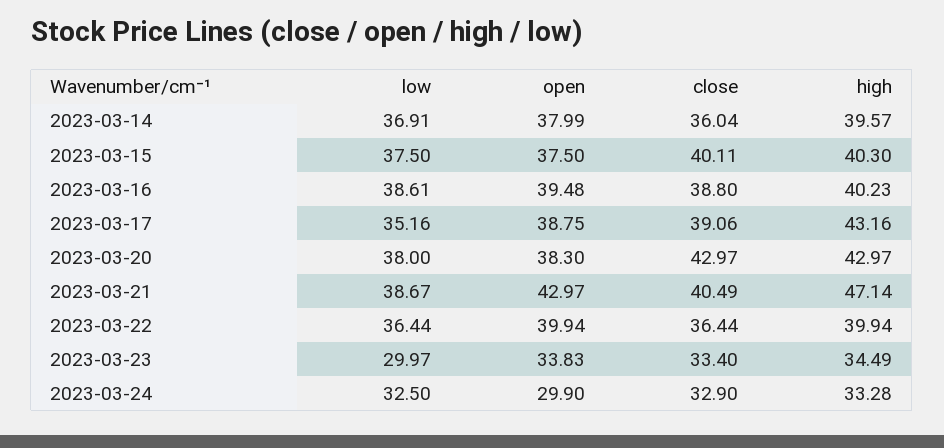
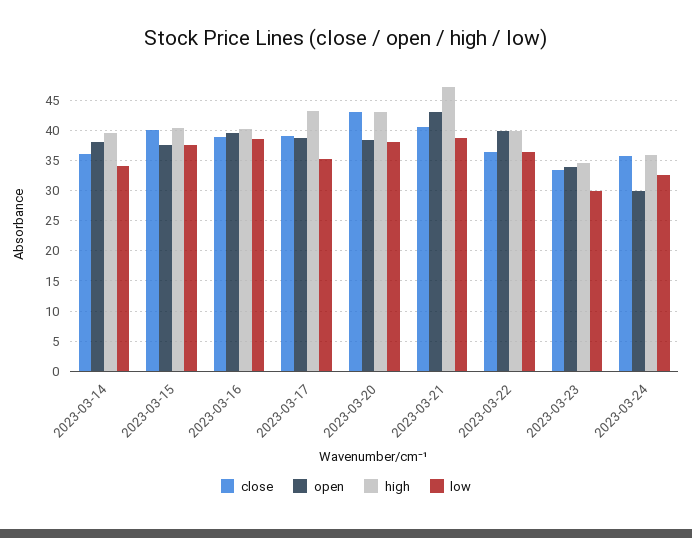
low, 2023-03-14: 36.91 -> 34
close, 2023-03-24: 32.9 -> 36
high, 2023-03-24: 33.28 -> 36

